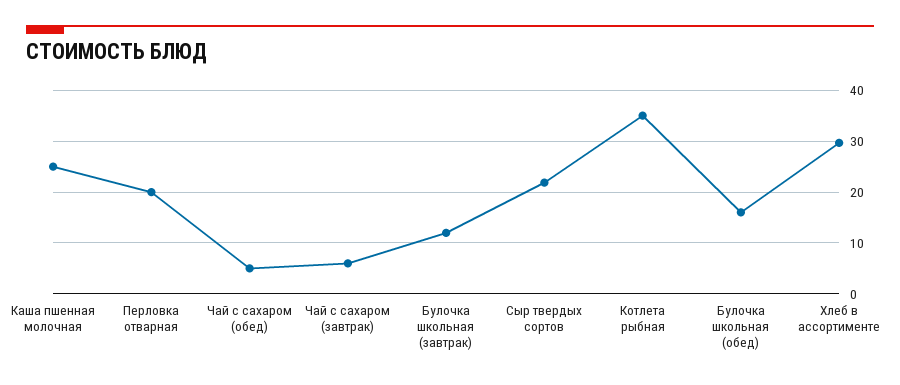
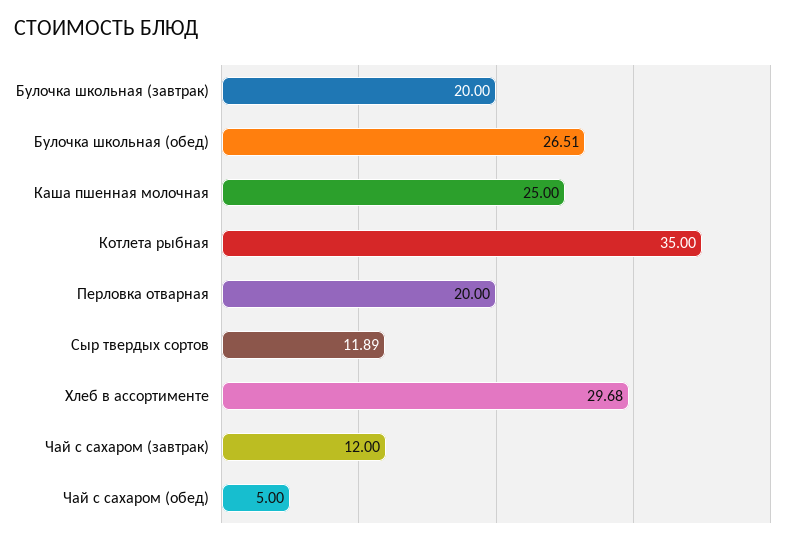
Чай с сахаром (завтрак): 6 -> 12
Булочка школьная (завтрак): 12 -> 20
Сыр твердых сортов: 22 -> 11.89
Булочка школьная (обед): 16 -> 26.51

